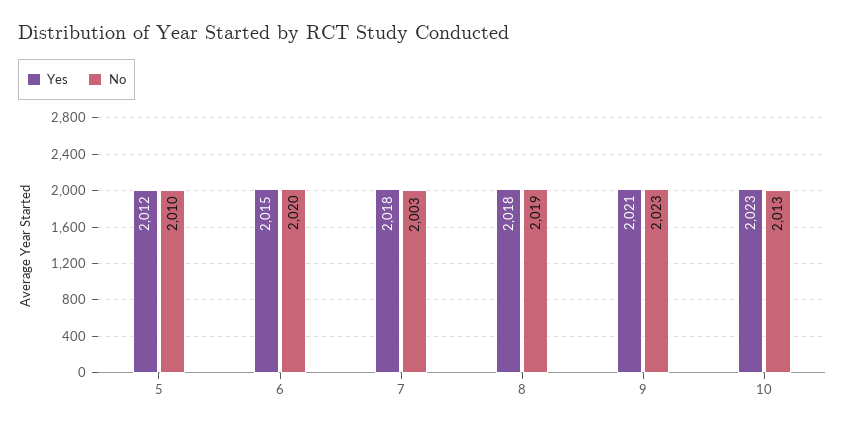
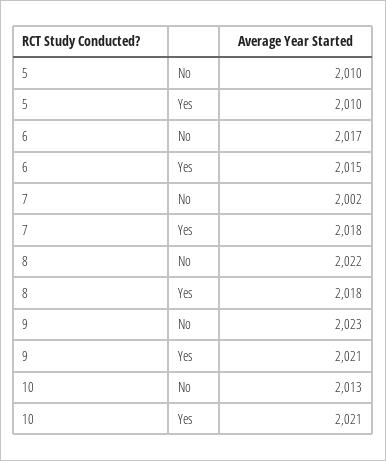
Yes, 5: 2012 -> 2010
No, 6: 2020 -> 2017
No, 7: 2003 -> 2002
No, 8: 2019 -> 2022
Yes, 10: 2023 -> 2021

